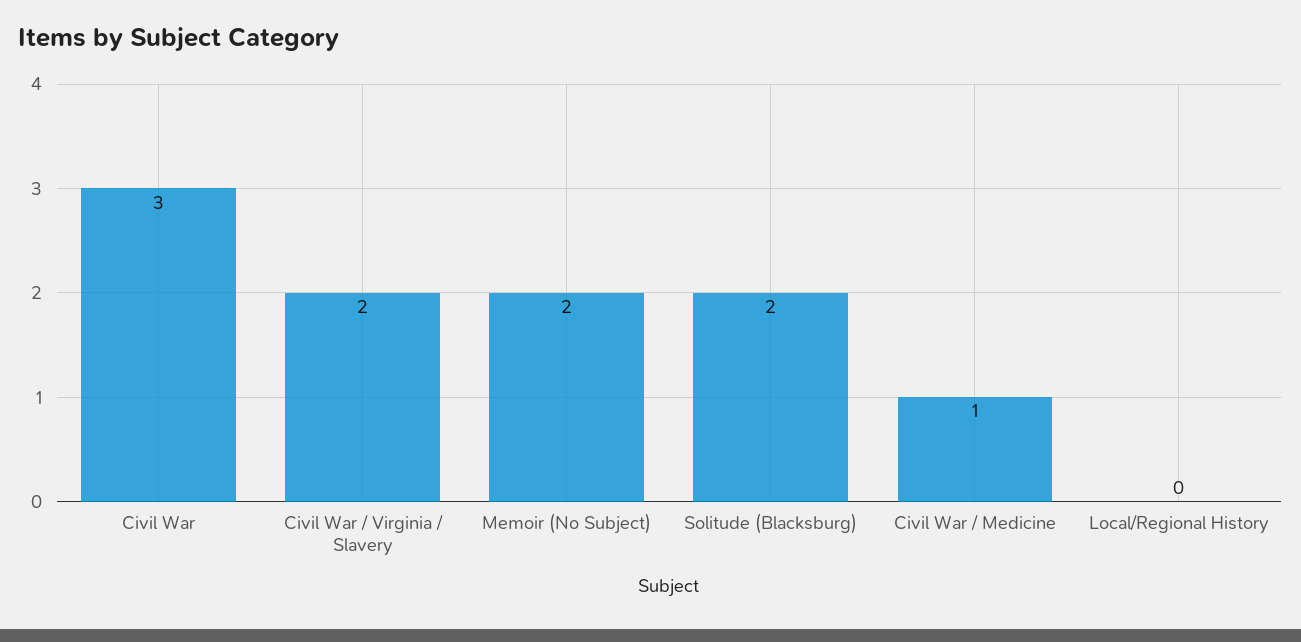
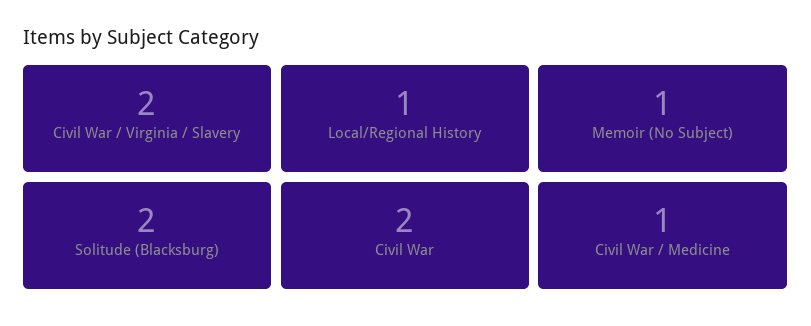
Civil War: 3 -> 2
Memoir (No Subject): 2 -> 1
Local/Regional History: 0 -> 1

